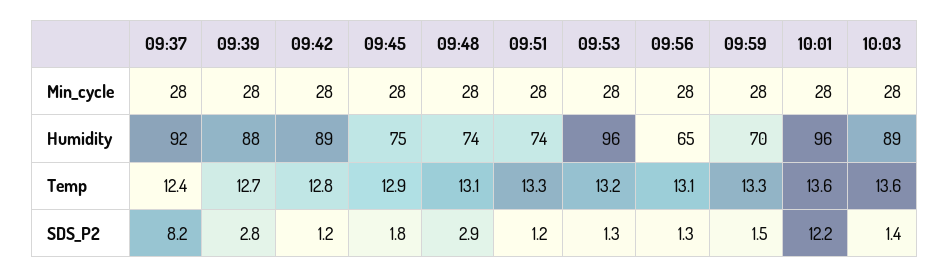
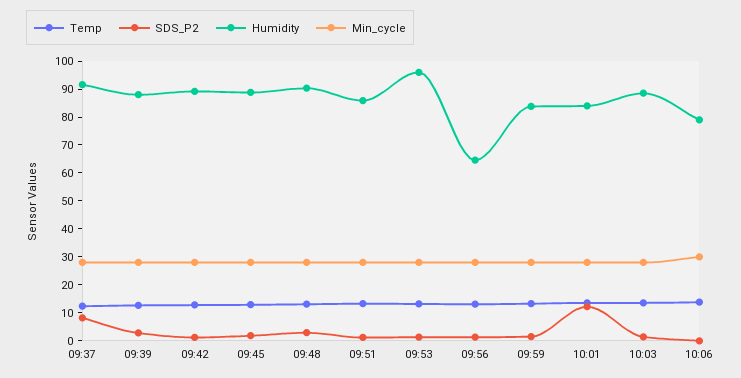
Humidity, 09:45: 75 -> 90
Humidity, 09:48: 74 -> 90
Humidity, 09:51: 74 -> 85
Humidity, 09:59: 70 -> 85
Humidity, 10:01: 96 -> 85
Temp, 10:06: none -> 15
SDS_P2, 10:06: none -> 0
Humidity, 10:06: none -> 80
Min_cycle, 10:06: none -> 30

